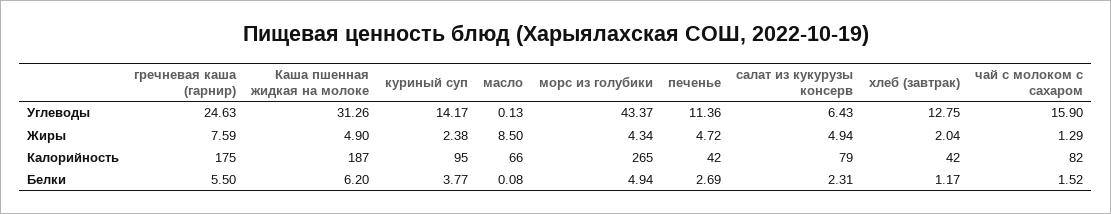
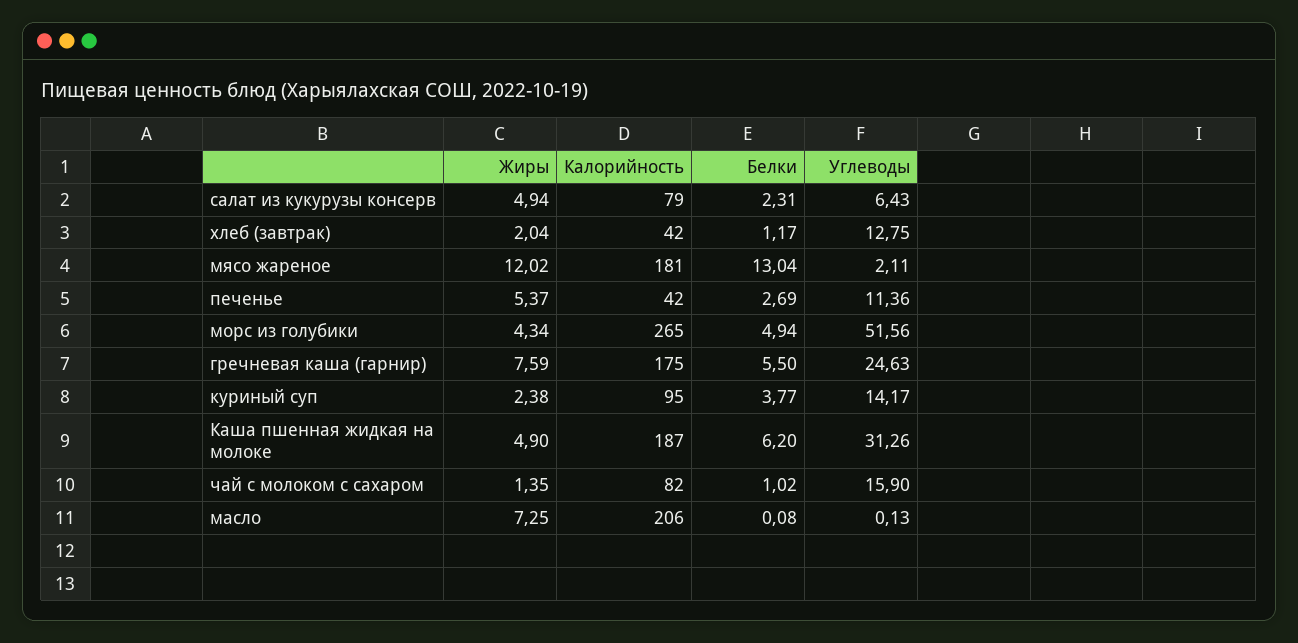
морс из голубики, Углеводы: 43.37 -> 51.56
масло, Жиры: 8.5 -> 7.25
печенье, Жиры: 4.72 -> 5.37
чай с молоком с сахаром, Жиры: 1.29 -> 1.35
масло, Калорийность: 66 -> 206
чай с молоком с сахаром, Белки: 1.52 -> 1.02
мясо жареное, Жиры: none -> 12.02
мясо жареное, Калорийность: none -> 181
мясо жареное, Белки: none -> 13.04
мясо жареное, Углеводы: none -> 2.11

